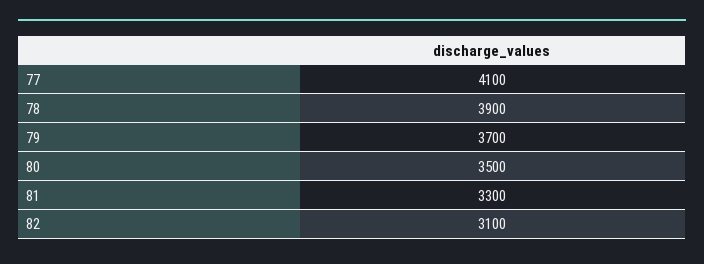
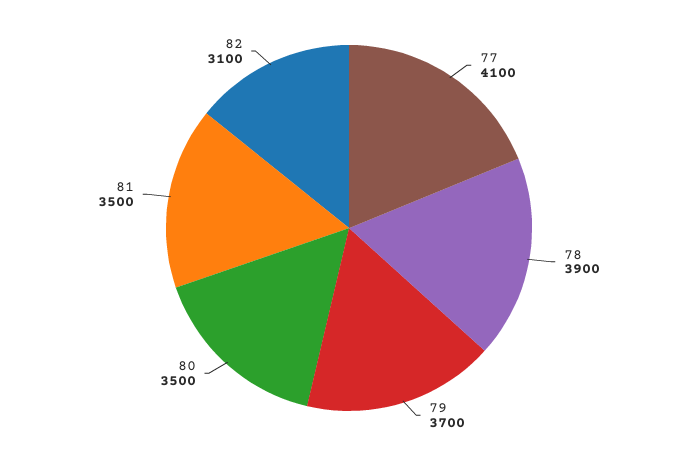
81: 3300 -> 3500

